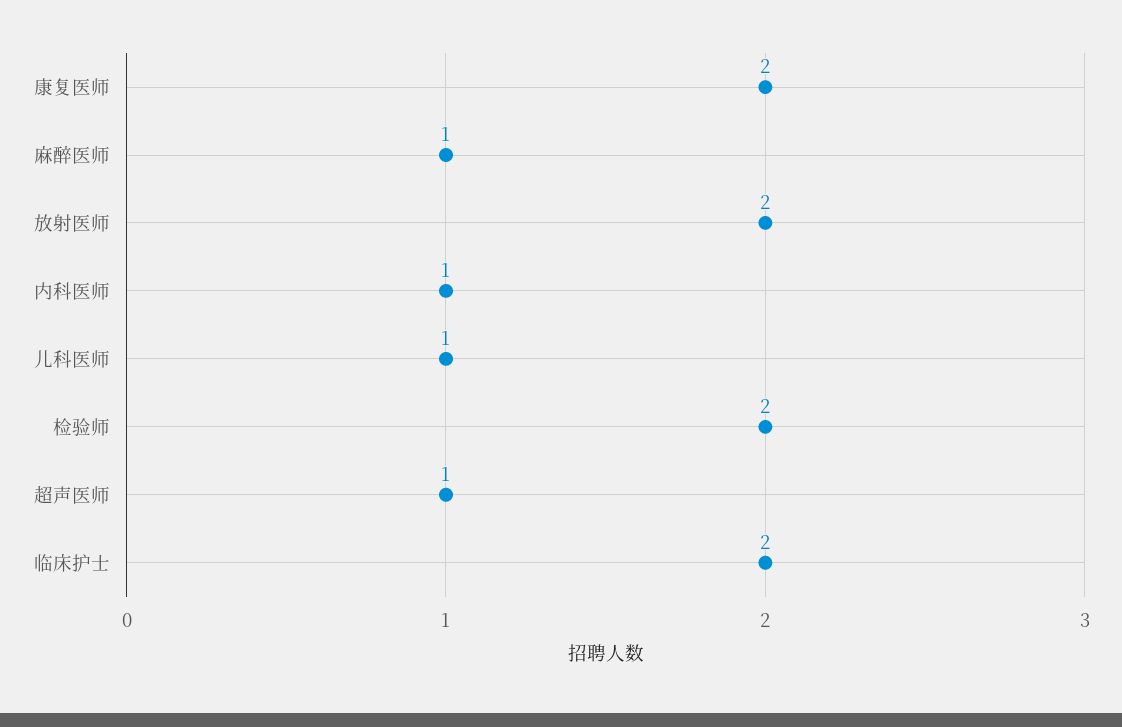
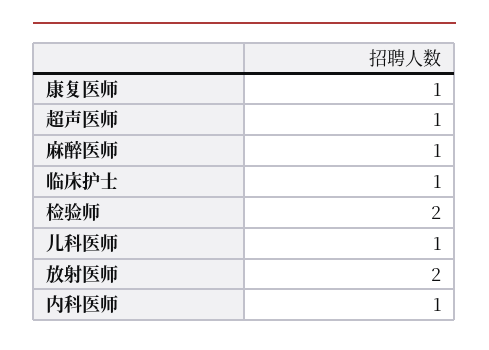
康复医师: 2 -> 1
临床护士: 2 -> 1

